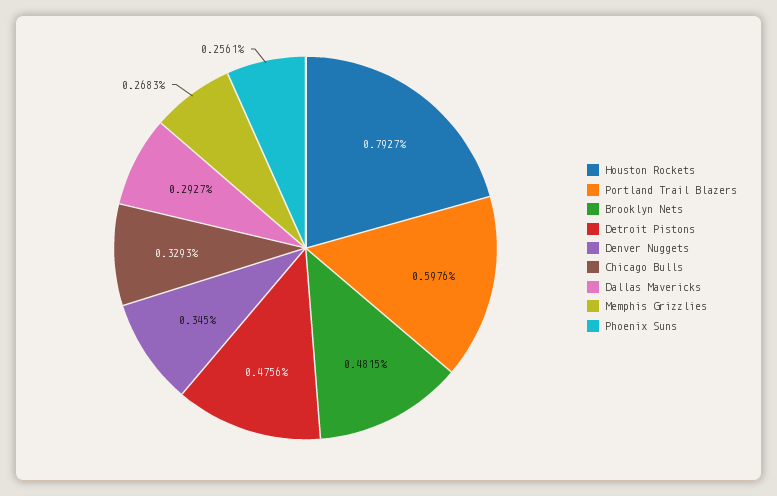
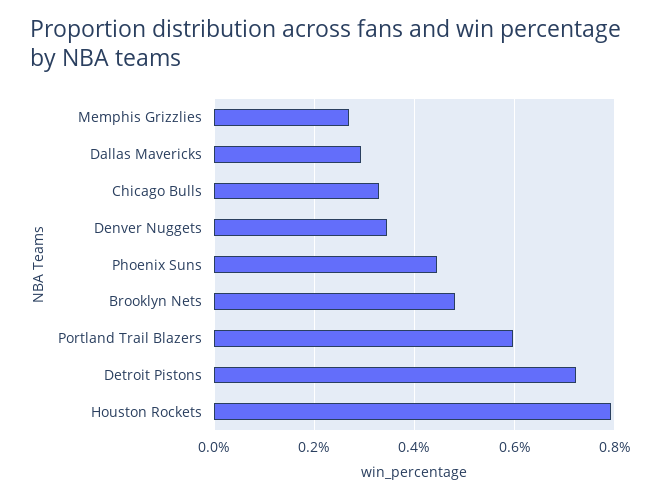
Detroit Pistons: 0.4756 -> 0.72
Phoenix Suns: 0.2561 -> 0.44

